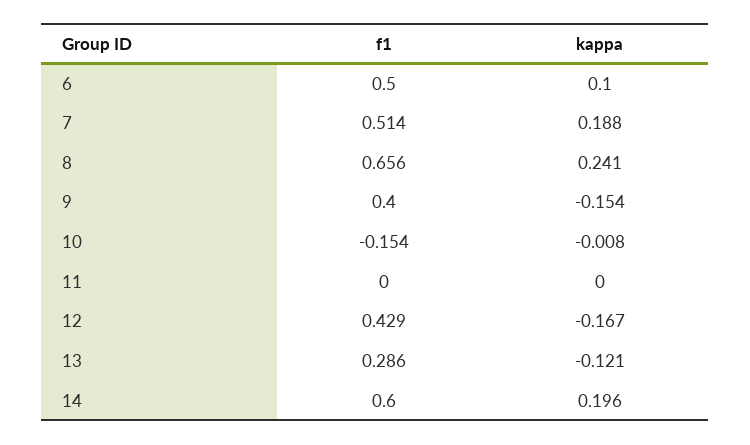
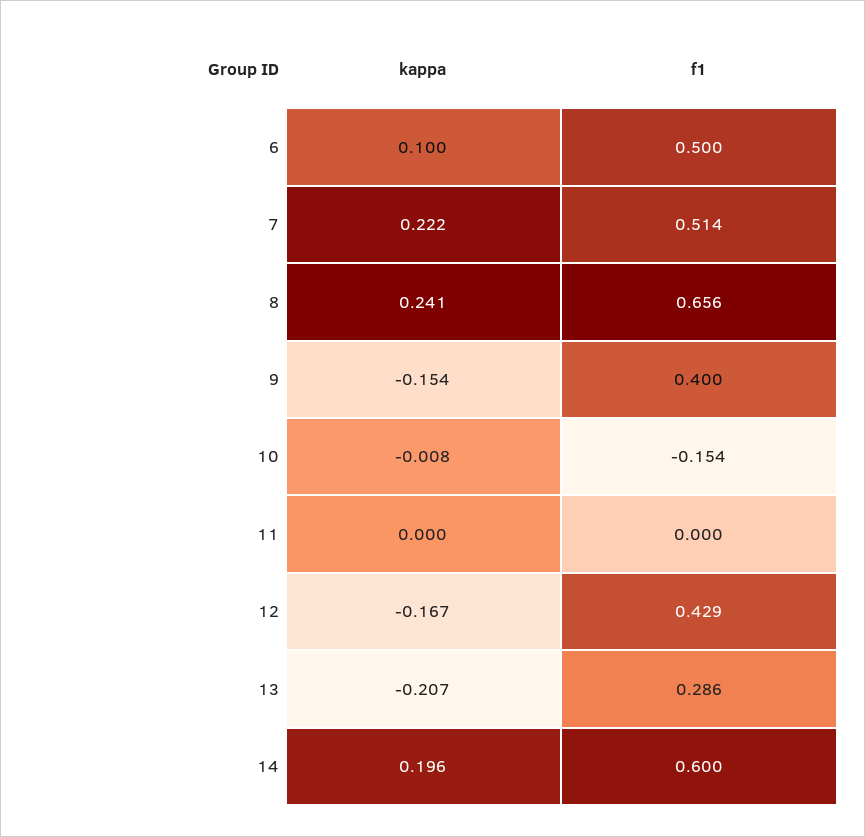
kappa, 7: 0.188 -> 0.222
kappa, 13: -0.121 -> -0.207

